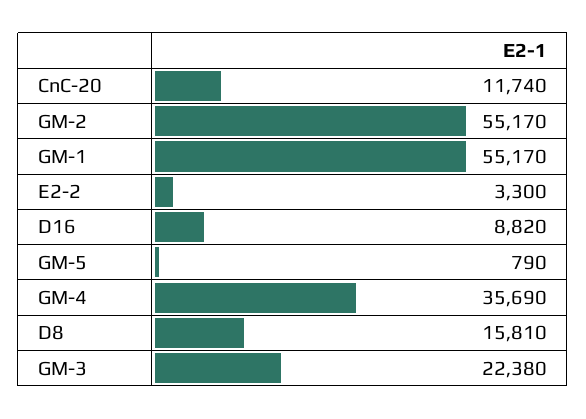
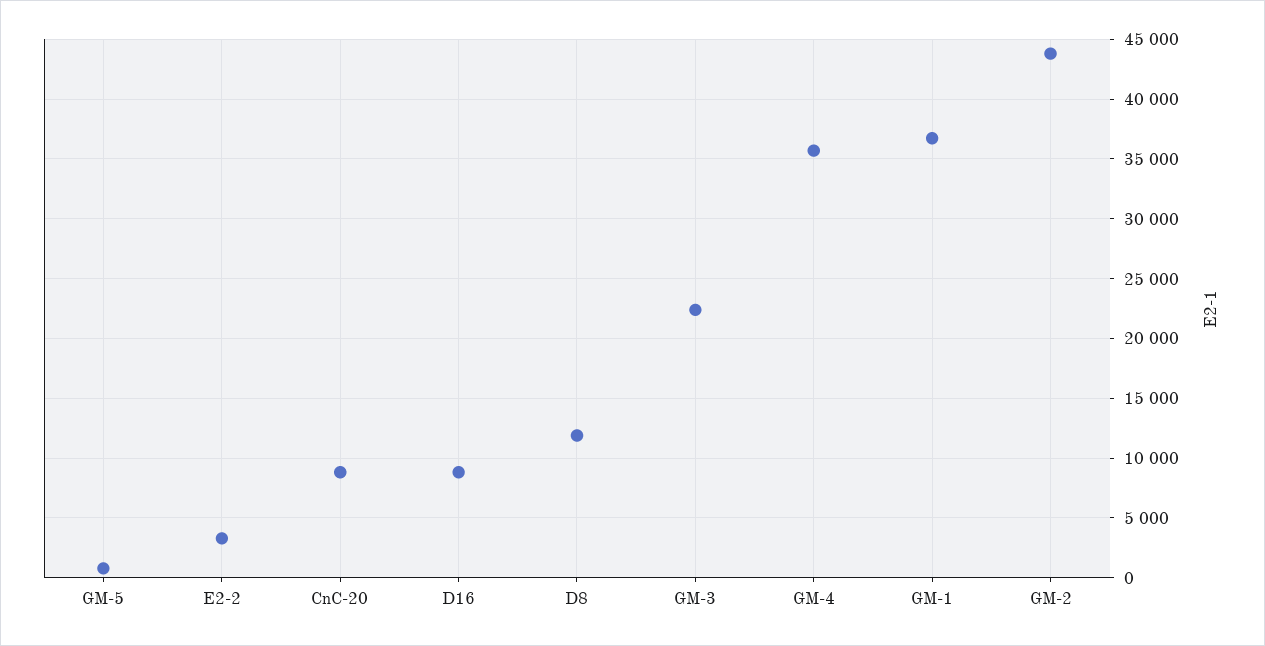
CnC-20: 11740 -> 9000
GM-2: 55170 -> 44000
GM-1: 55170 -> 37000
D8: 15810 -> 12000

